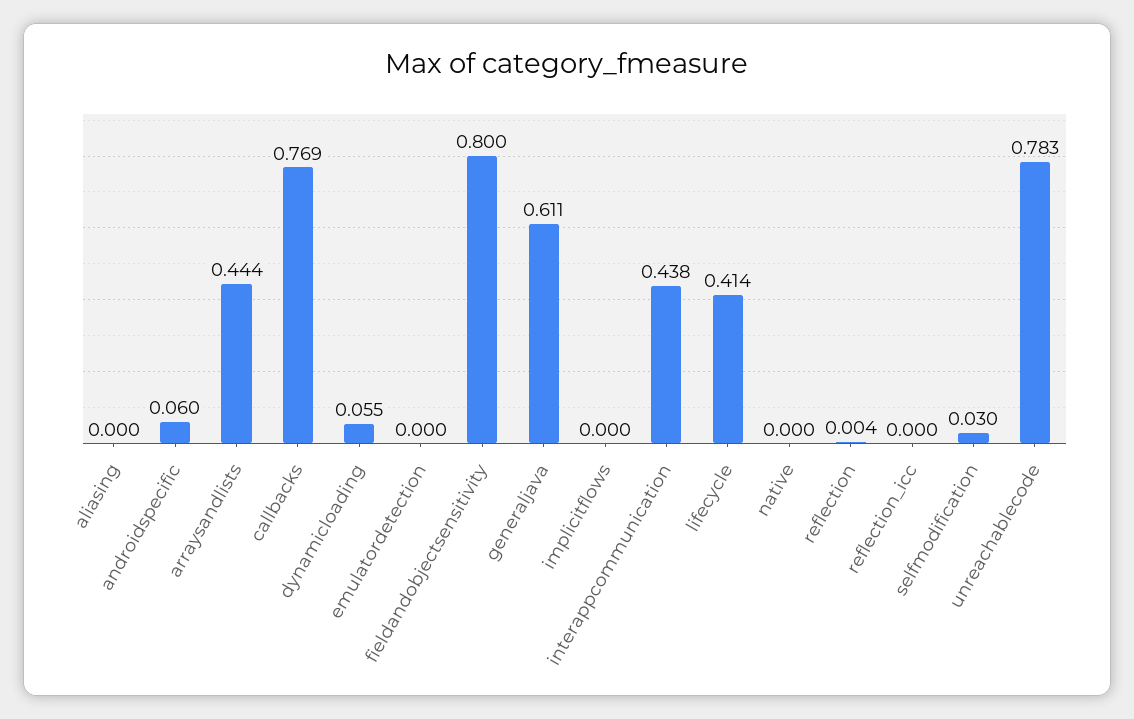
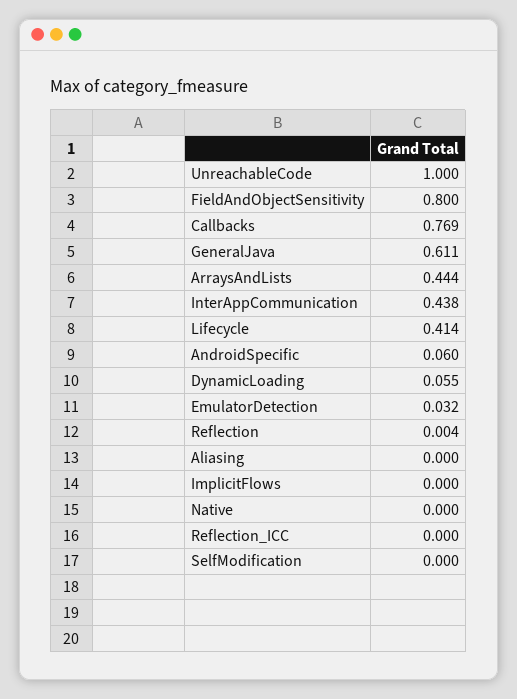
emulatordetection: 0 -> 0.032
selfmodification: 0.03 -> 0
unreachablecode: 0.783 -> 1

